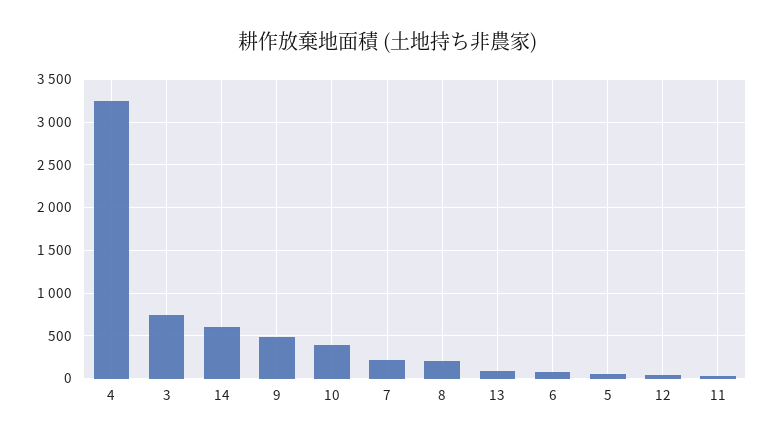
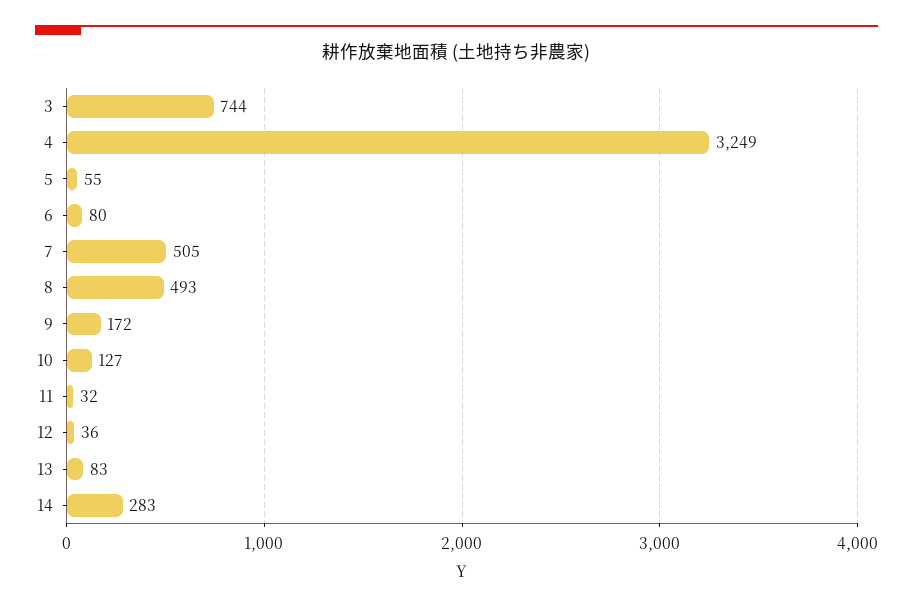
14: 600 -> 283
9: 500 -> 172
10: 400 -> 127
7: 200 -> 505
8: 200 -> 493

